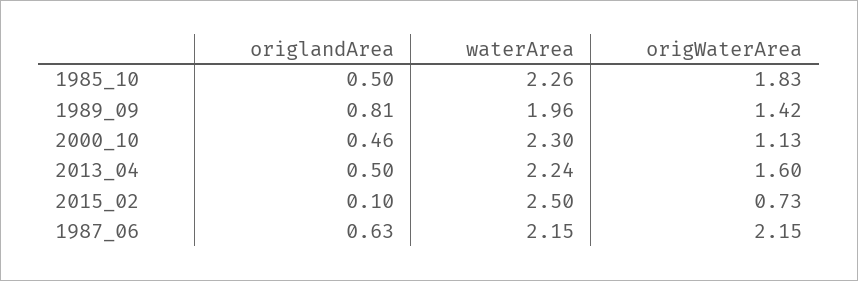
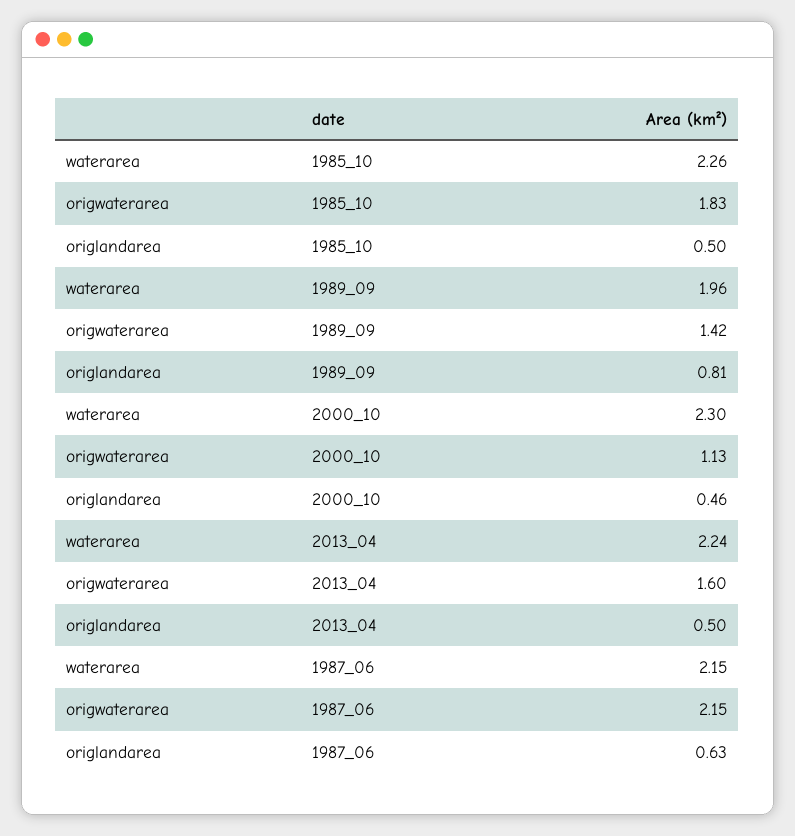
origlandArea, 2015_02: 0.1 -> none
waterArea, 2015_02: 2.5 -> none
origWaterArea, 2015_02: 0.73 -> none

